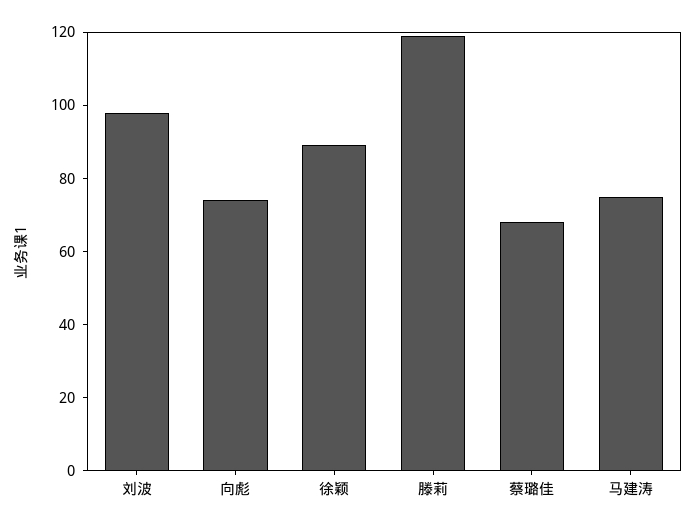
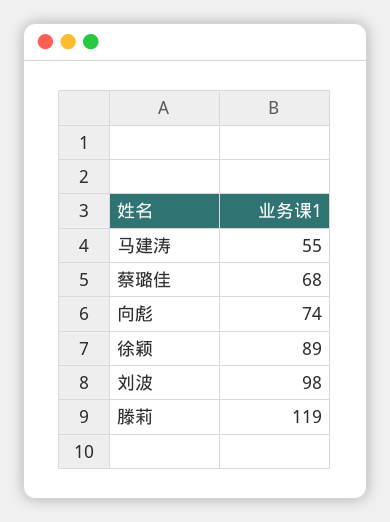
马建涛: 75 -> 55

